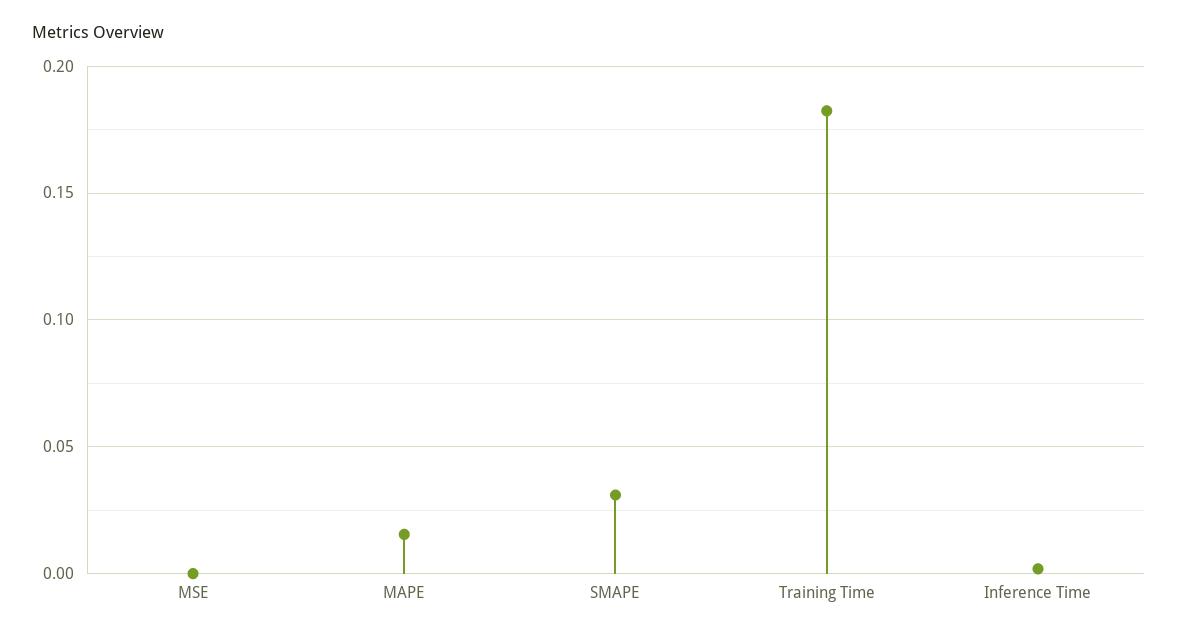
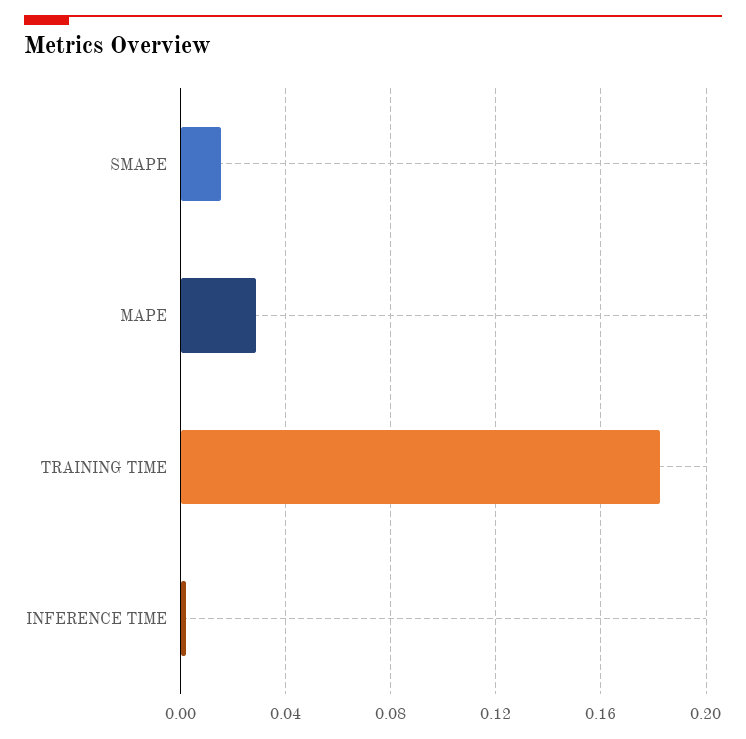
MSE: 0 -> none
MAPE: 0.015 -> 0.03
SMAPE: 0.03 -> 0.015

